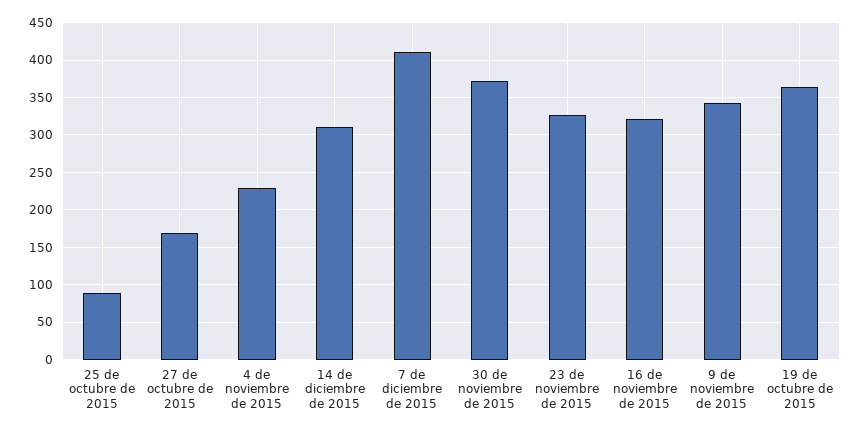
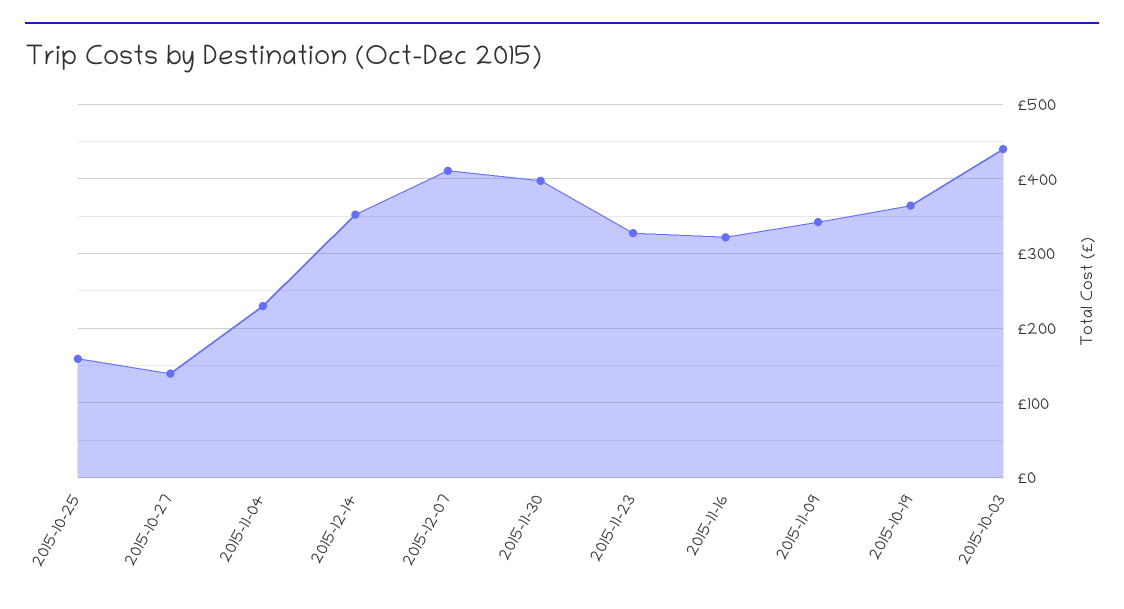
25 de octubre de 2015: 90 -> 160
27 de octubre de 2015: 170 -> 140
14 de diciembre de 2015: 310 -> 350
30 de noviembre de 2015: 370 -> 400
2015-10-03: none -> 440

